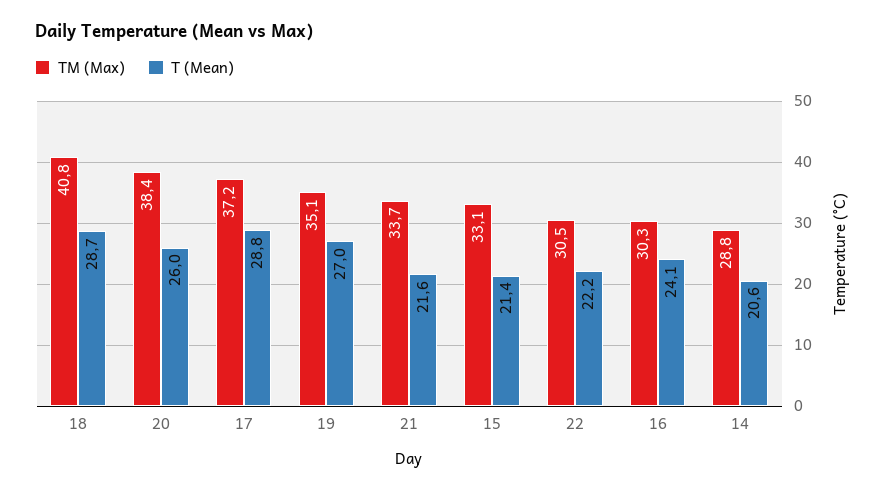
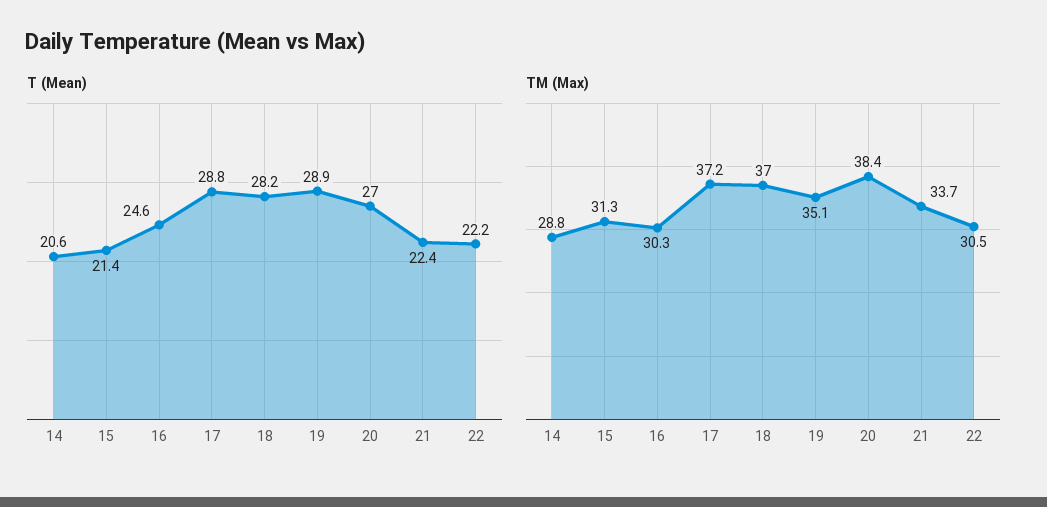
TM (Max), 18: 40.8 -> 37
T (Mean), 18: 28.7 -> 28.2
T (Mean), 20: 26 -> 27
T (Mean), 19: 27 -> 28.9
T (Mean), 21: 21.6 -> 22.4
TM (Max), 15: 33.1 -> 31.3
T (Mean), 16: 24.1 -> 24.6

